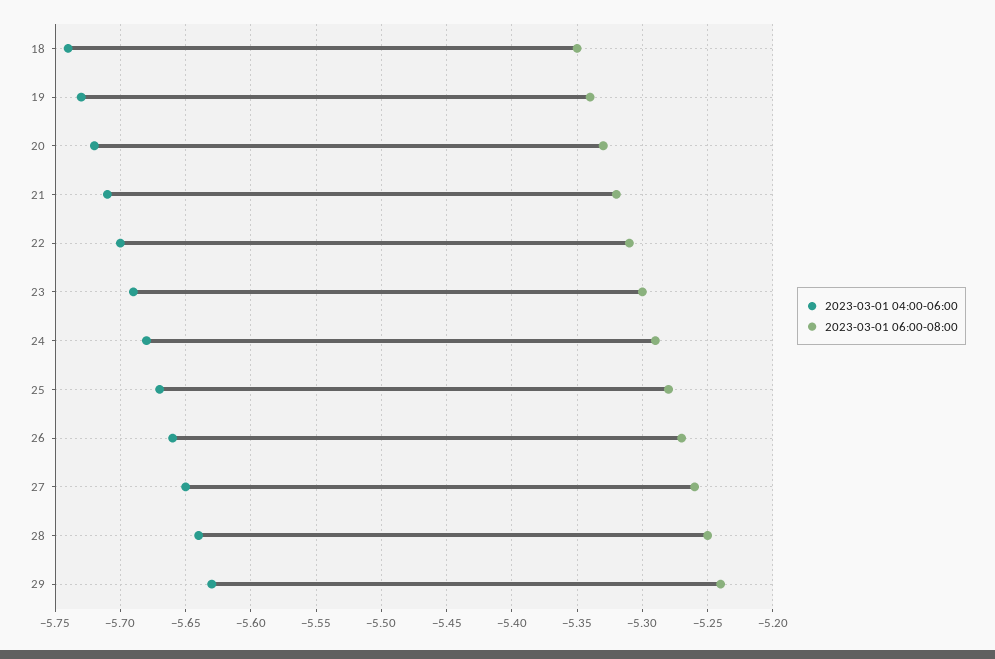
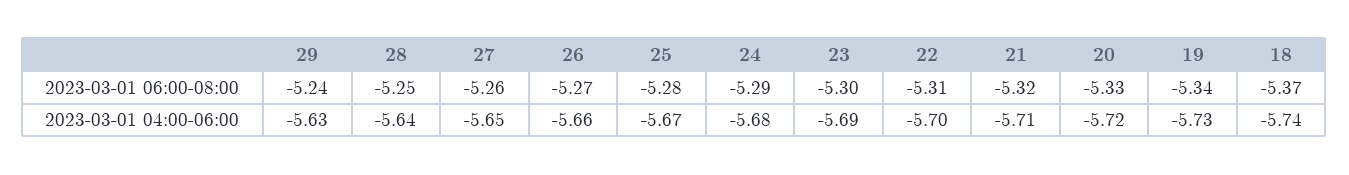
2023-03-01 06:00-08:00, 18: -5.35 -> -5.37

